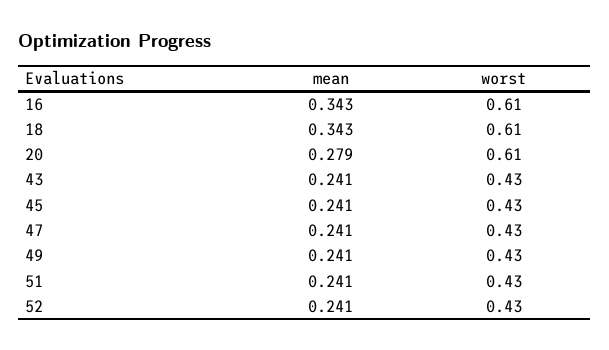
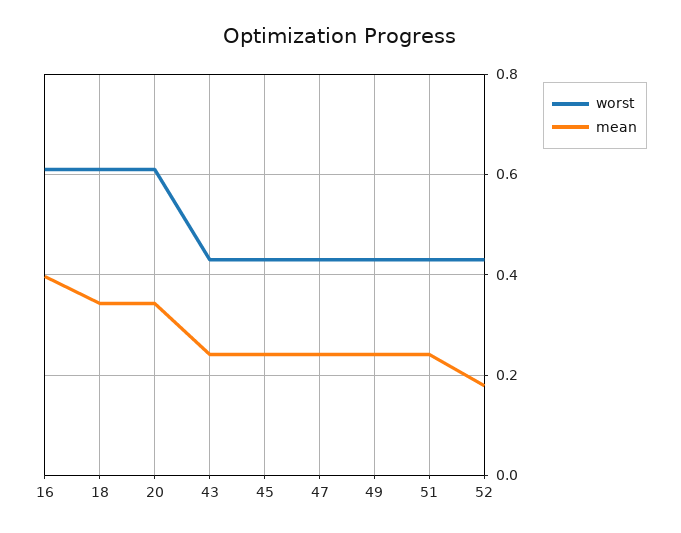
mean, 16: 0.343 -> 0.4
mean, 20: 0.279 -> 0.34
mean, 52: 0.241 -> 0.18

